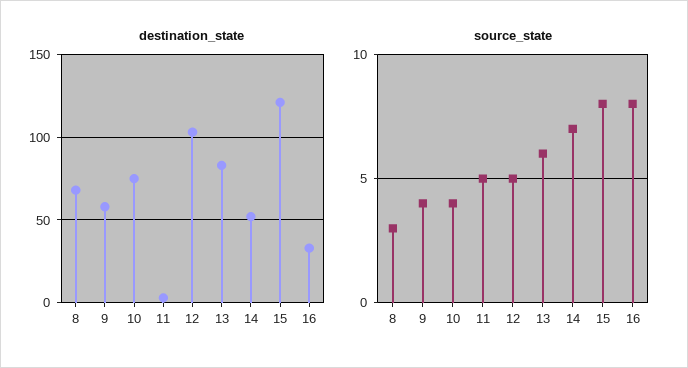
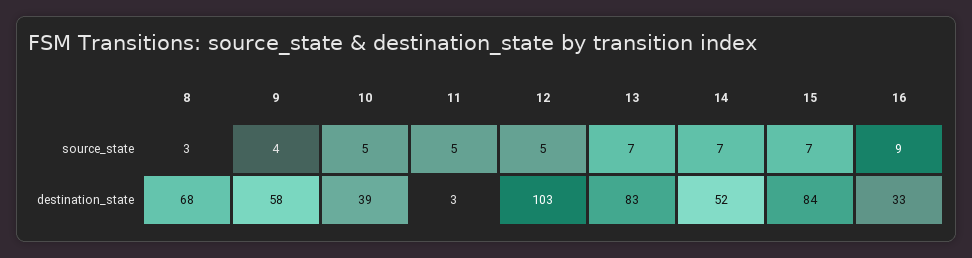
destination_state, 10: 75 -> 39
destination_state, 15: 120 -> 84
source_state, 10: 4 -> 5
source_state, 13: 6 -> 7
source_state, 15: 8 -> 7
source_state, 16: 8 -> 9

